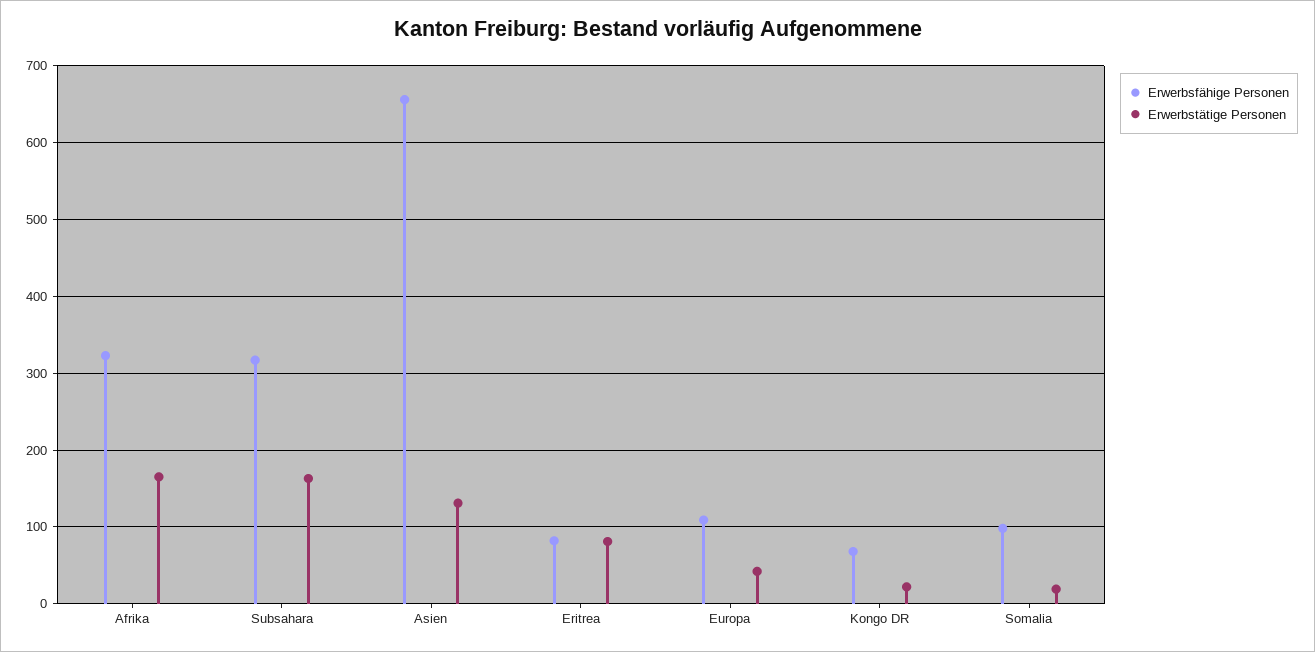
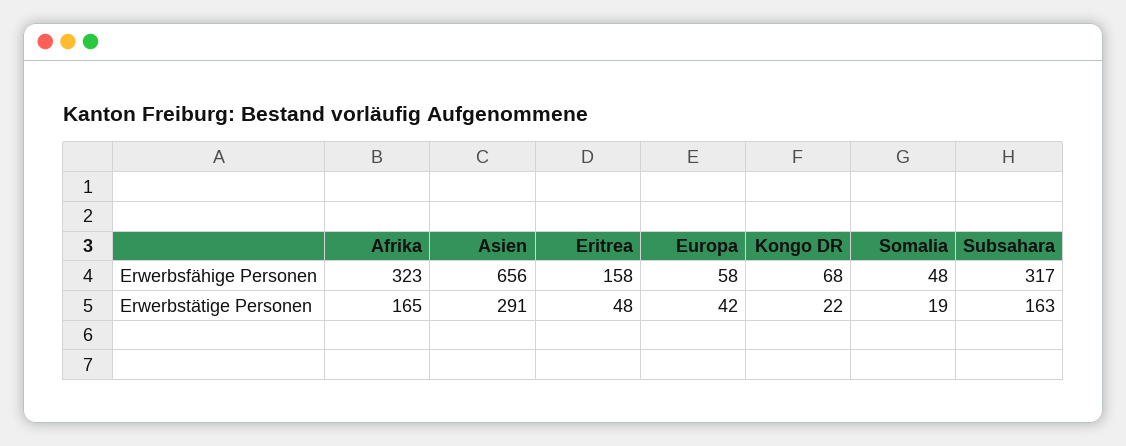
Erwerbstätige Personen, Asien: 130 -> 291
Erwerbsfähige Personen, Eritrea: 80 -> 158
Erwerbstätige Personen, Eritrea: 80 -> 48
Erwerbsfähige Personen, Europa: 110 -> 58
Erwerbsfähige Personen, Somalia: 100 -> 48

